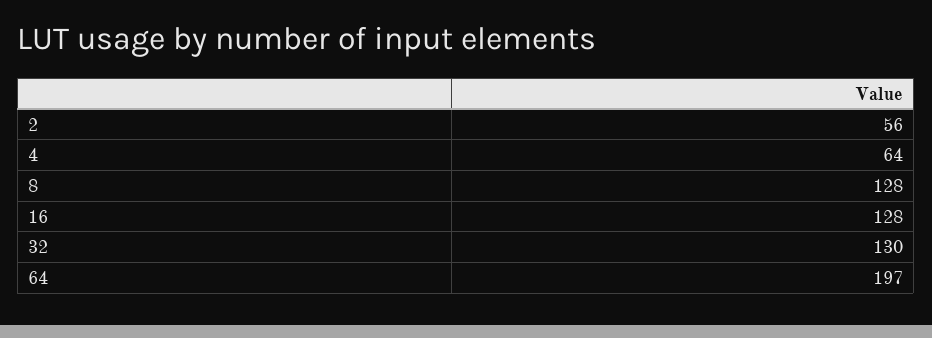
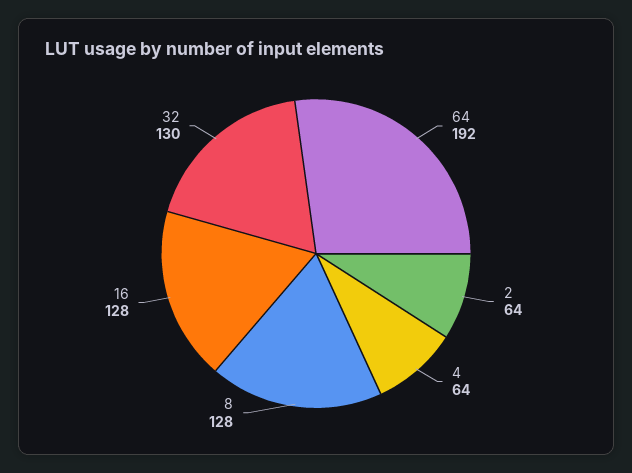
2: 56 -> 64
64: 197 -> 192

